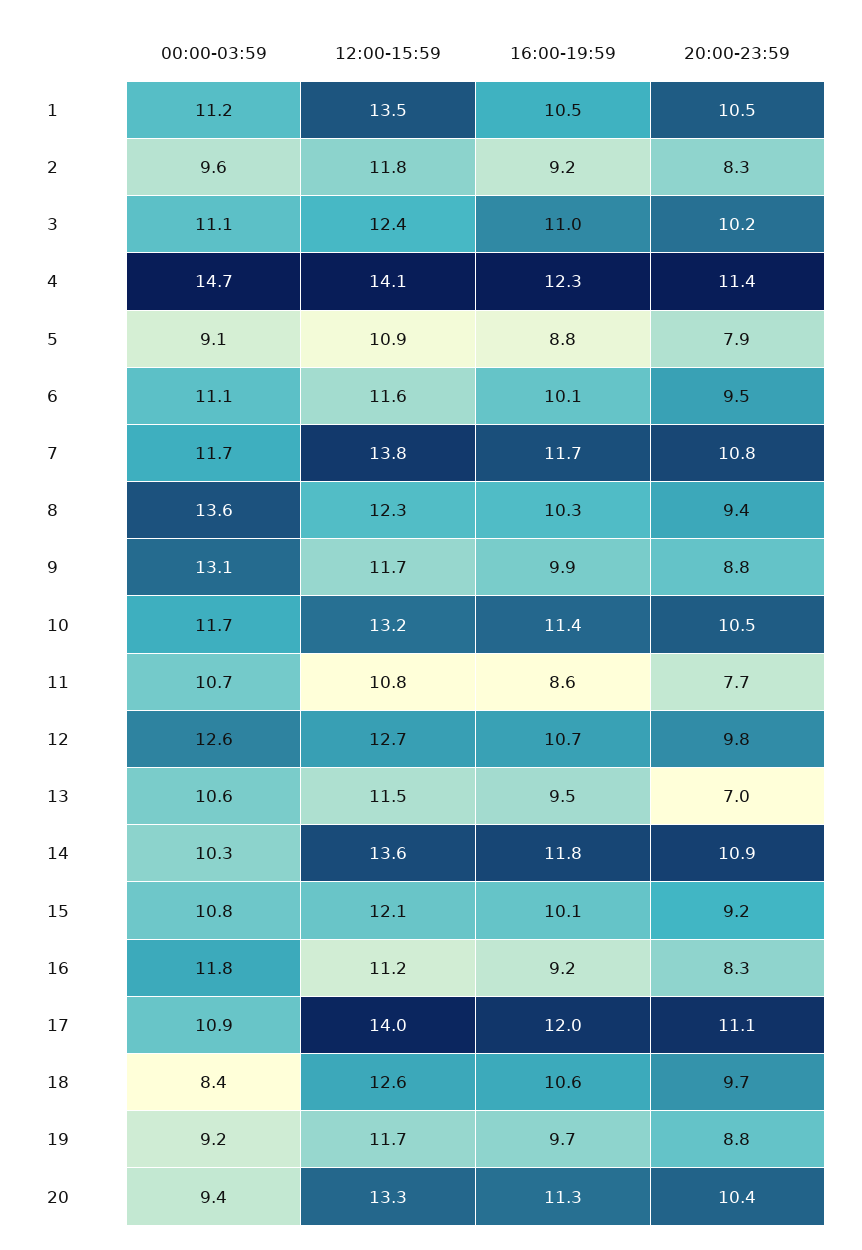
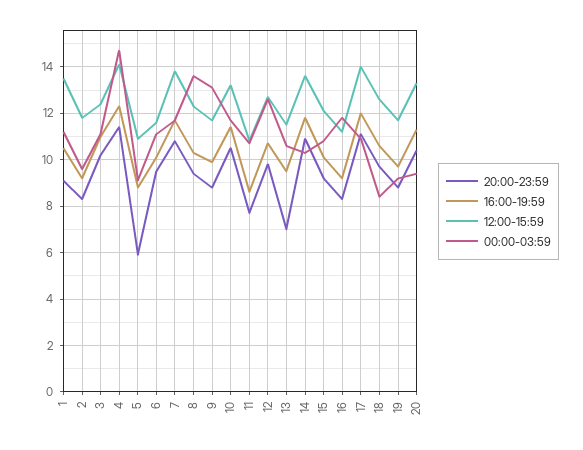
20:00-23:59, 1: 10.5 -> 9
20:00-23:59, 5: 7.9 -> 6

